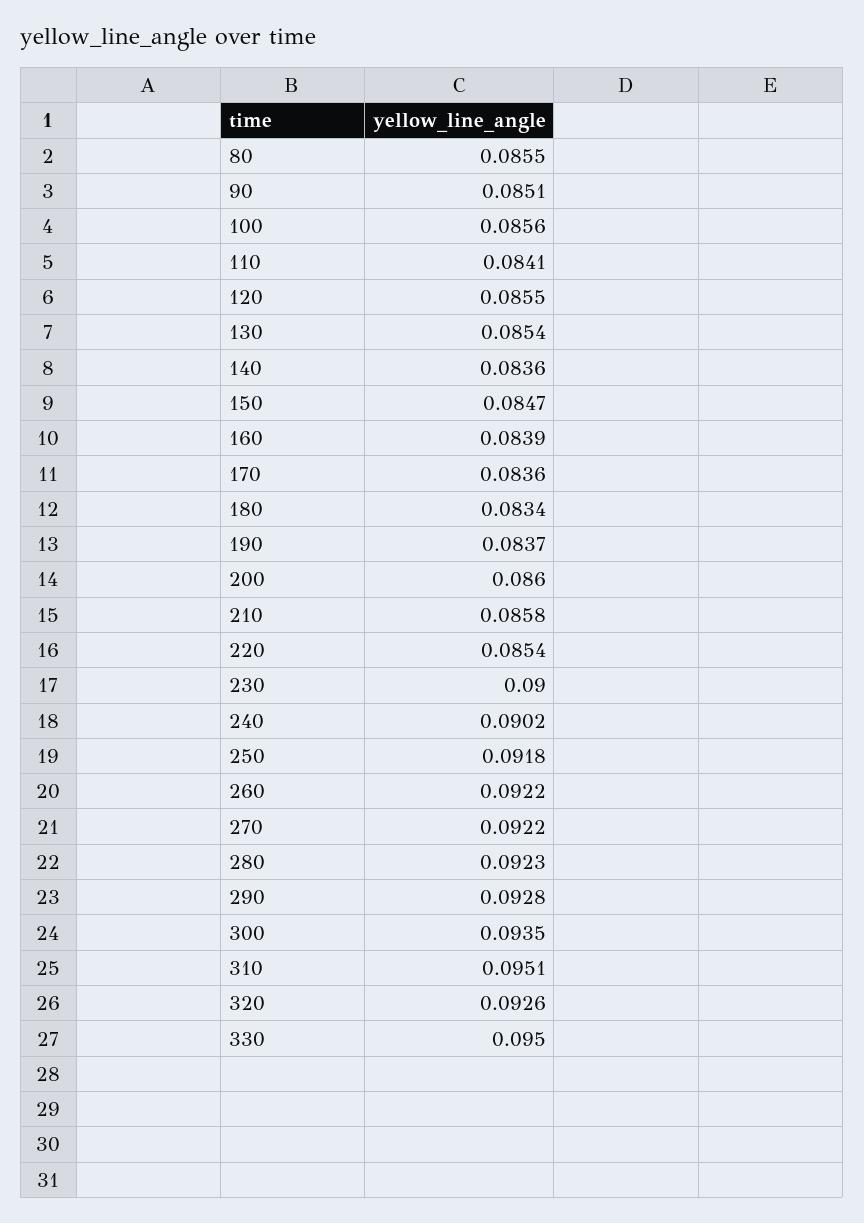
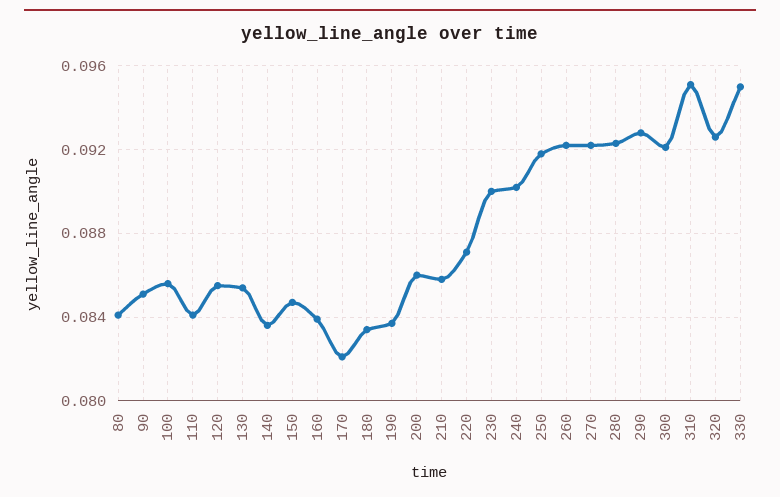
80: 0.0855 -> 0.084
170: 0.0836 -> 0.082
220: 0.0854 -> 0.087
300: 0.0935 -> 0.092

